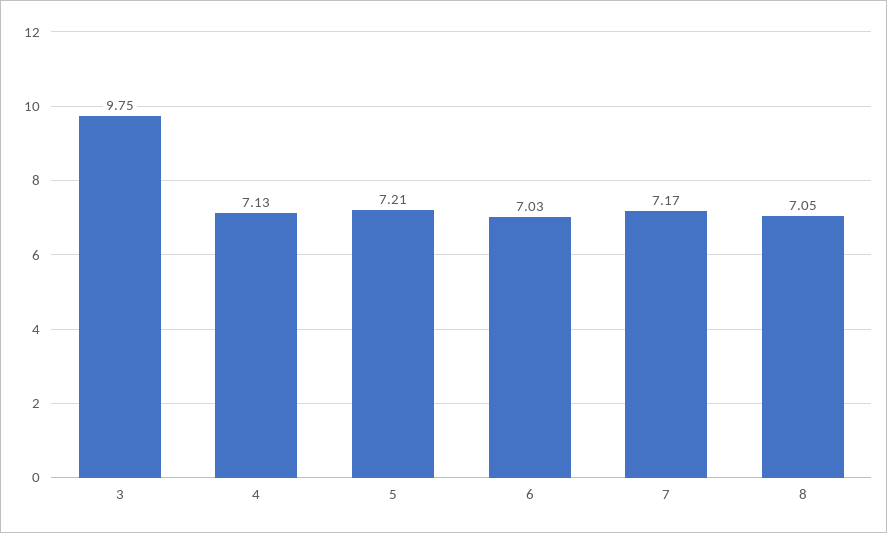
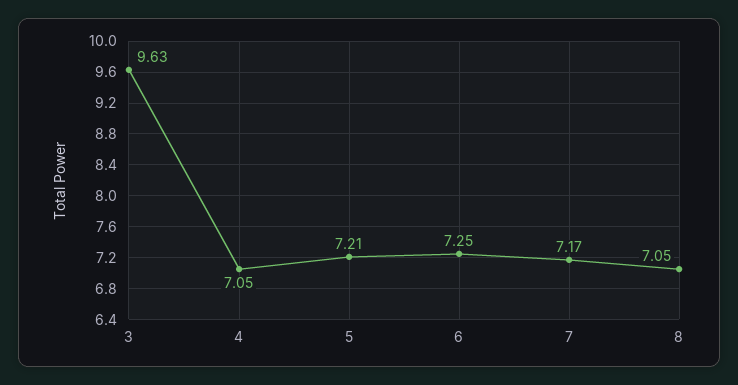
3: 9.75 -> 9.63
4: 7.13 -> 7.05
6: 7.03 -> 7.25

